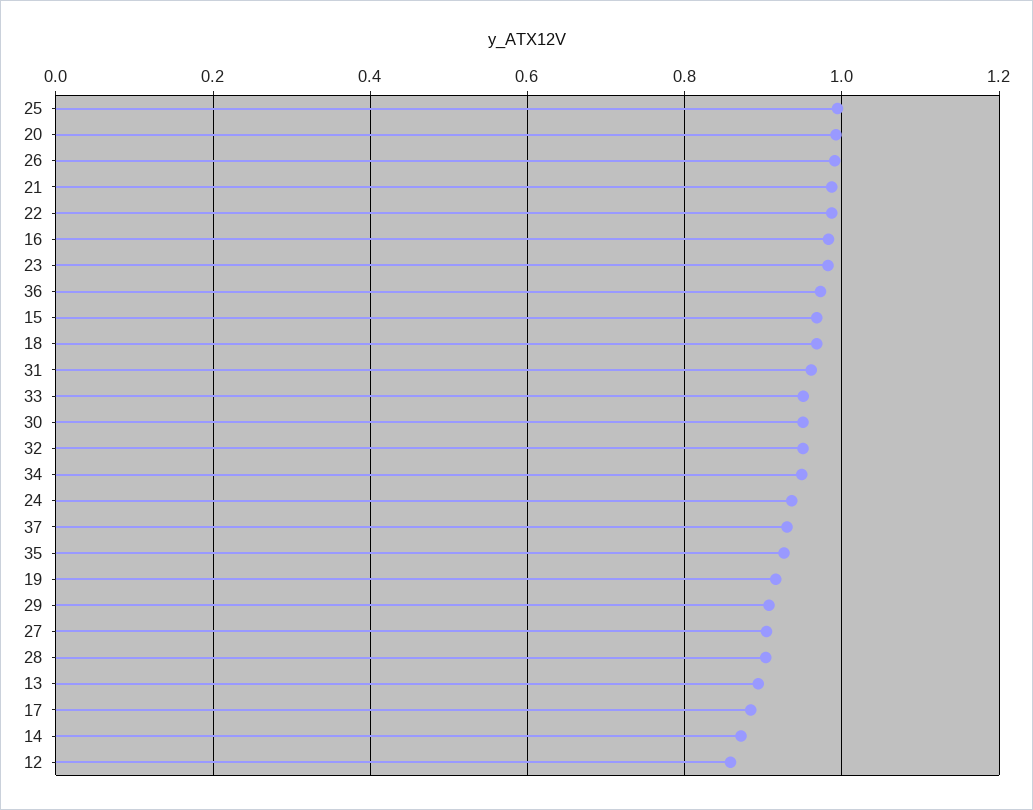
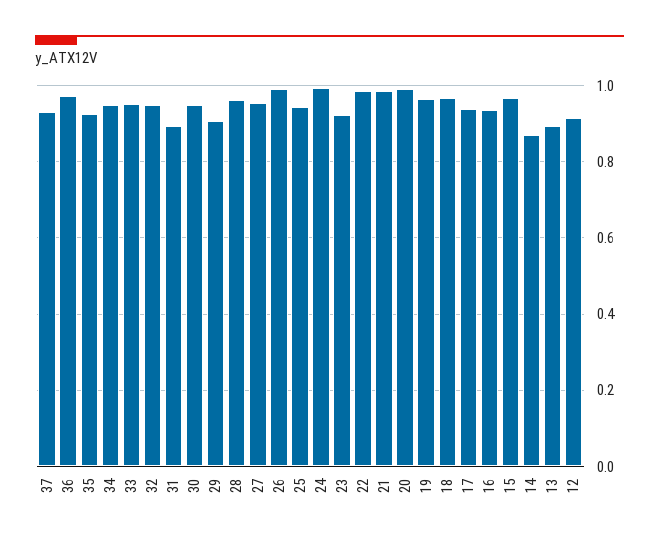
25: 1 -> 0.94
16: 0.98 -> 0.94
23: 0.98 -> 0.92
31: 0.96 -> 0.9
24: 0.94 -> 1
19: 0.92 -> 0.96
27: 0.9 -> 0.96
28: 0.9 -> 0.96
17: 0.88 -> 0.94
12: 0.86 -> 0.92

